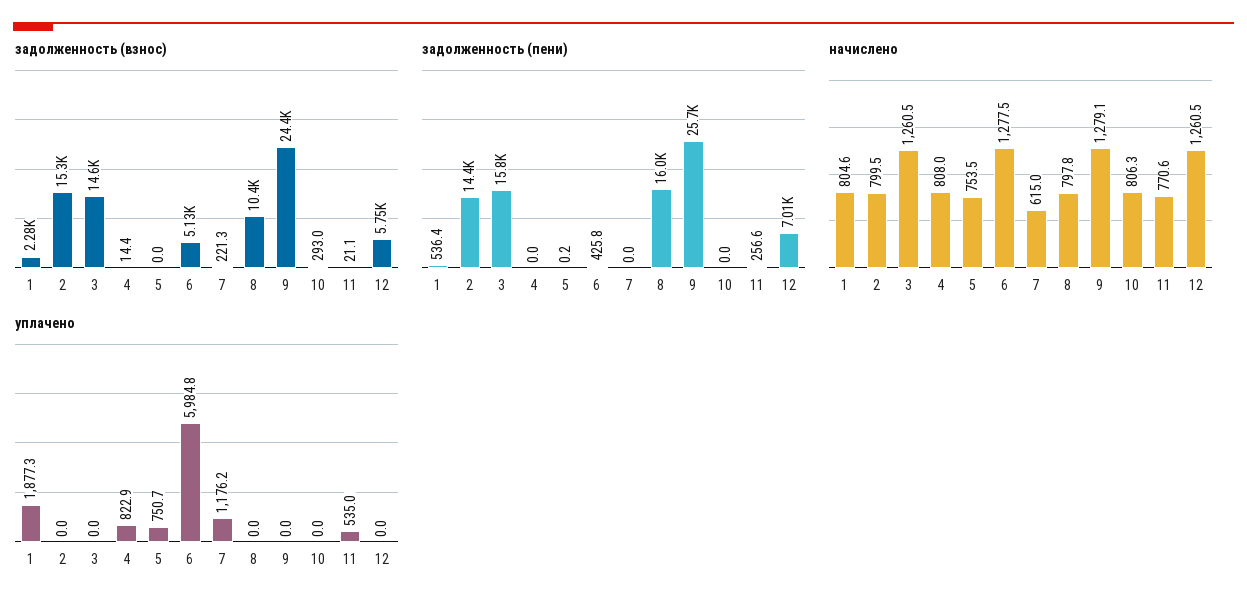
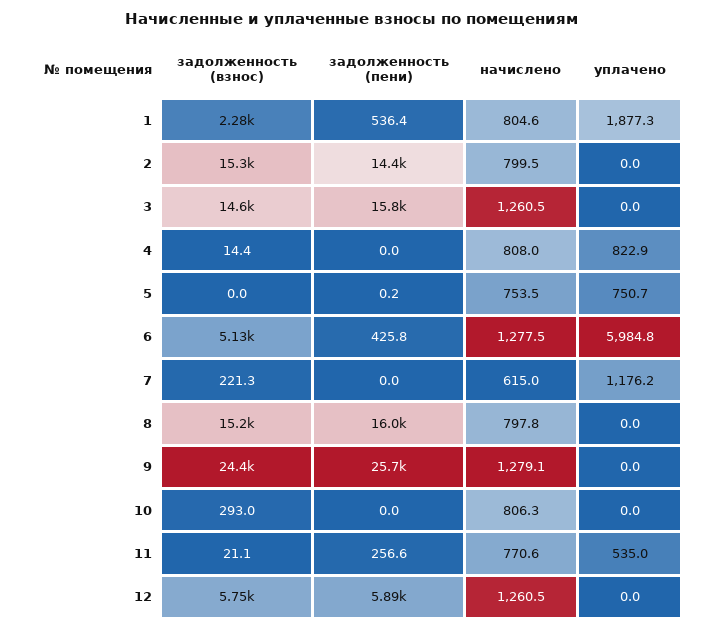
задолженность (взнос), 8: 10400 -> 15200
задолженность (пени), 12: 7010 -> 5890

